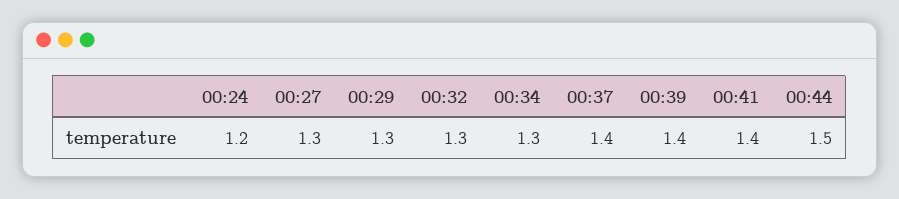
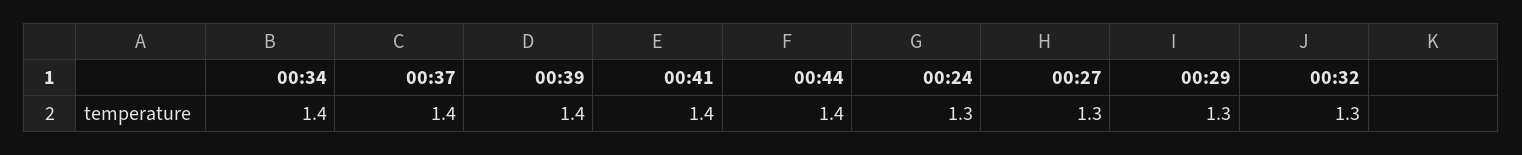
00:24: 1.2 -> 1.3
00:34: 1.3 -> 1.4
00:44: 1.5 -> 1.4

